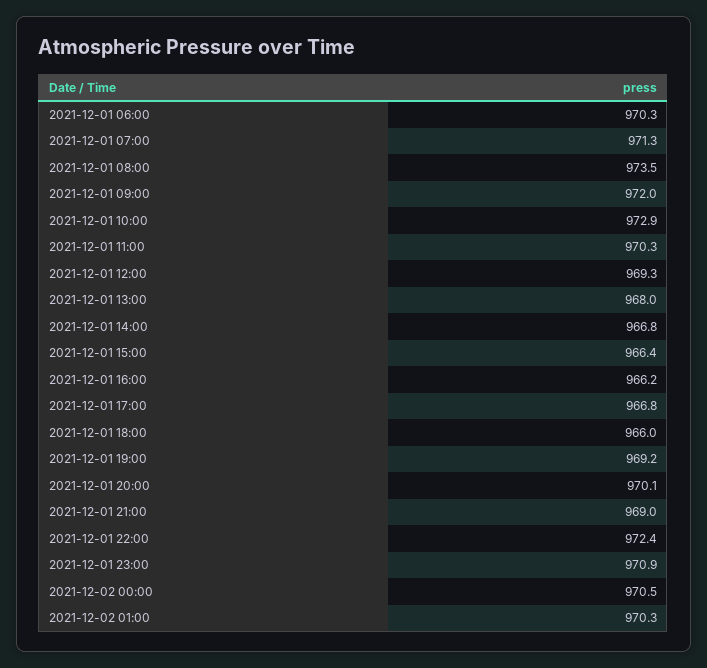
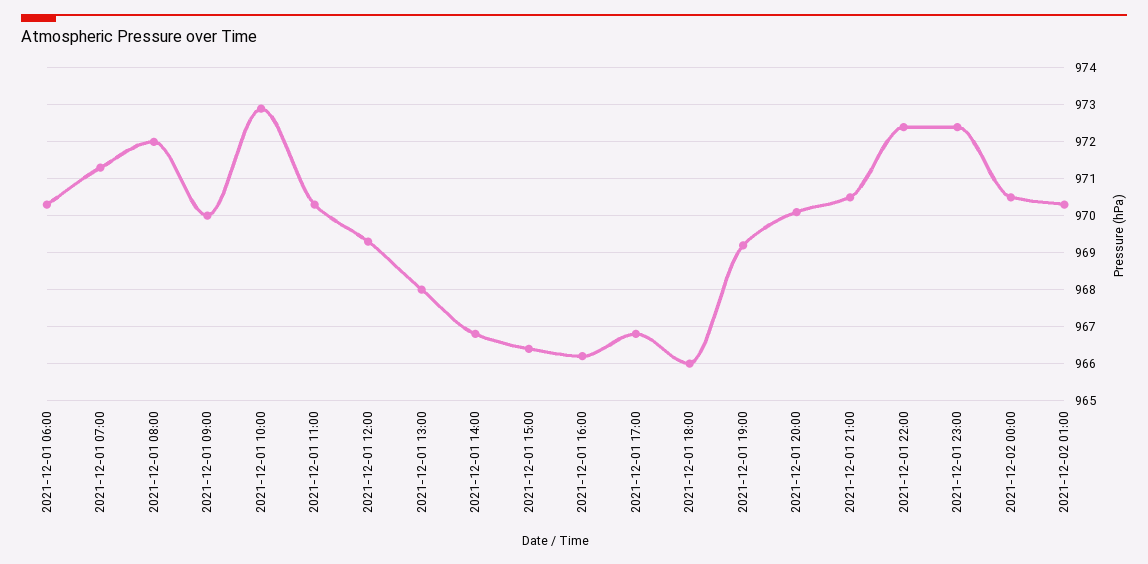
2021-12-01 08:00: 973.5 -> 972
2021-12-01 09:00: 972 -> 970
2021-12-01 21:00: 969 -> 970.5
2021-12-01 23:00: 970.9 -> 972.5

